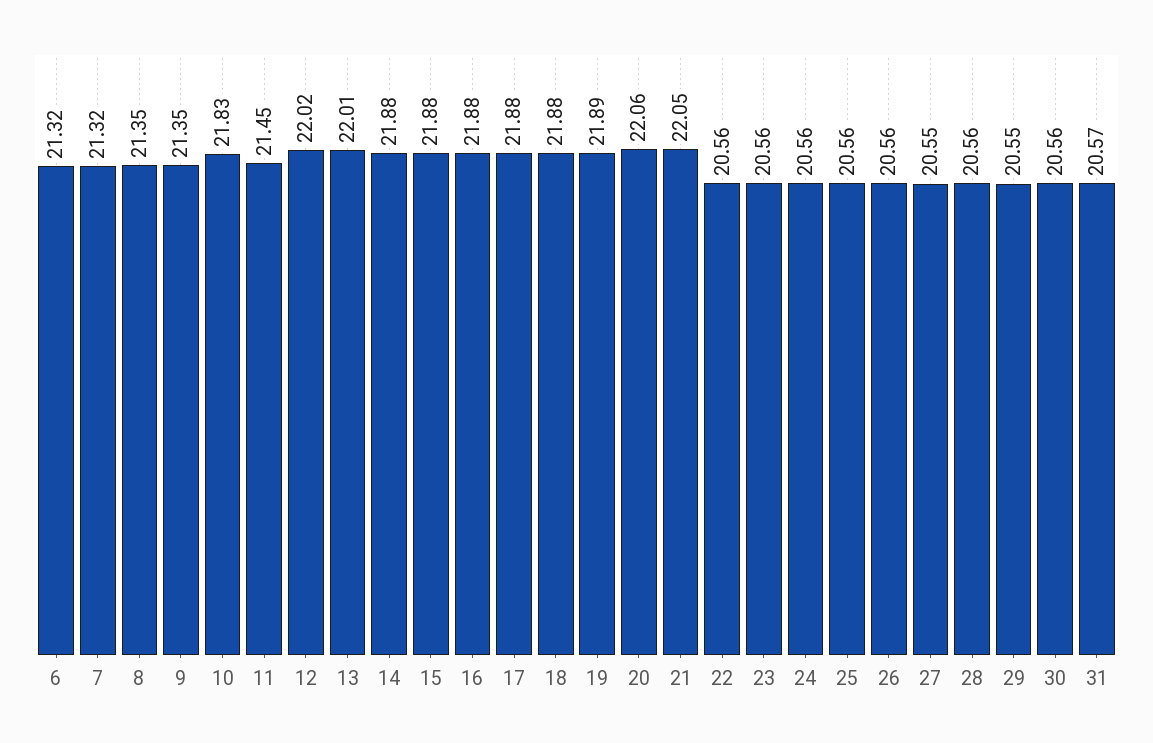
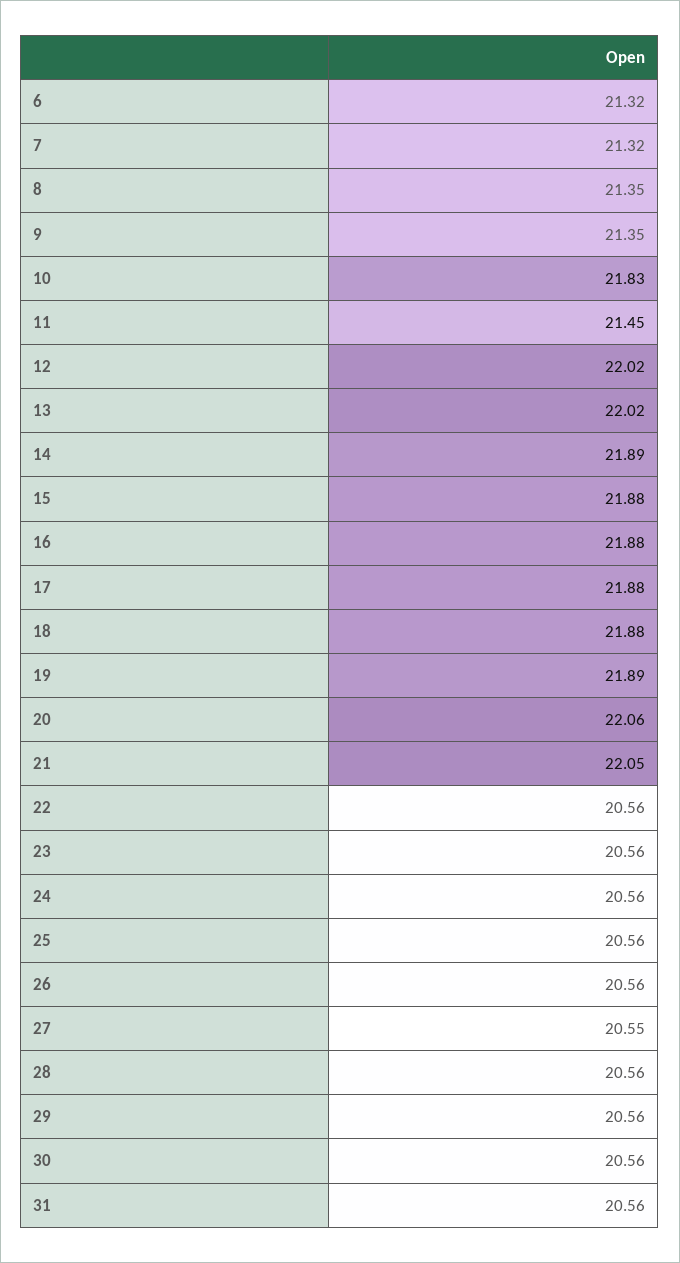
13: 22.01 -> 22.02
14: 21.88 -> 21.89
29: 20.55 -> 20.56
31: 20.57 -> 20.56

